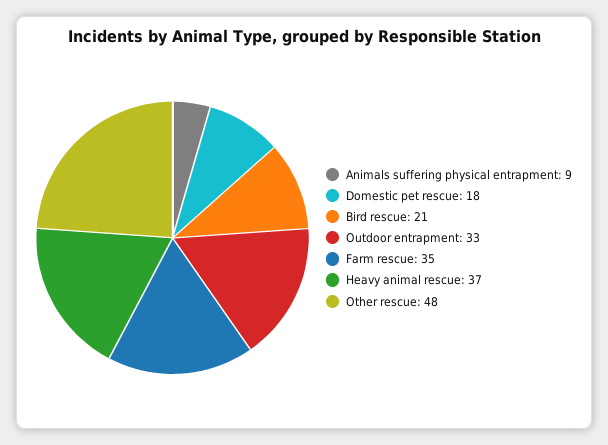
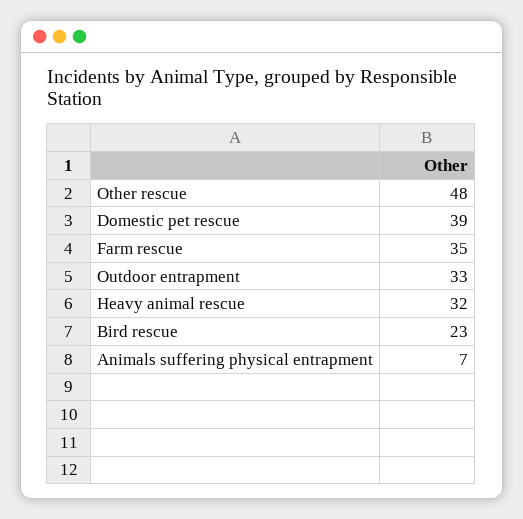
Animals suffering physical entrapment: 9 -> 7
Domestic pet rescue: 18 -> 39
Bird rescue: 21 -> 23
Heavy animal rescue: 37 -> 32

